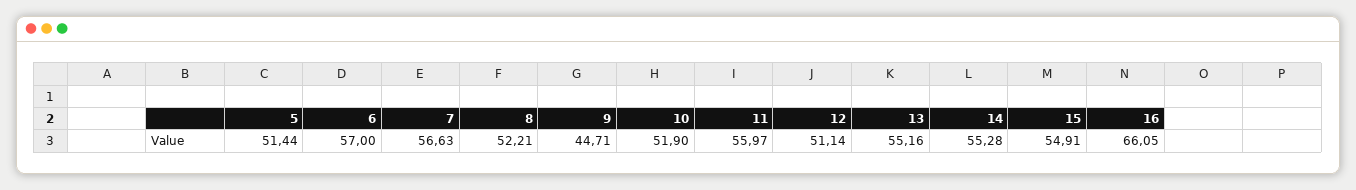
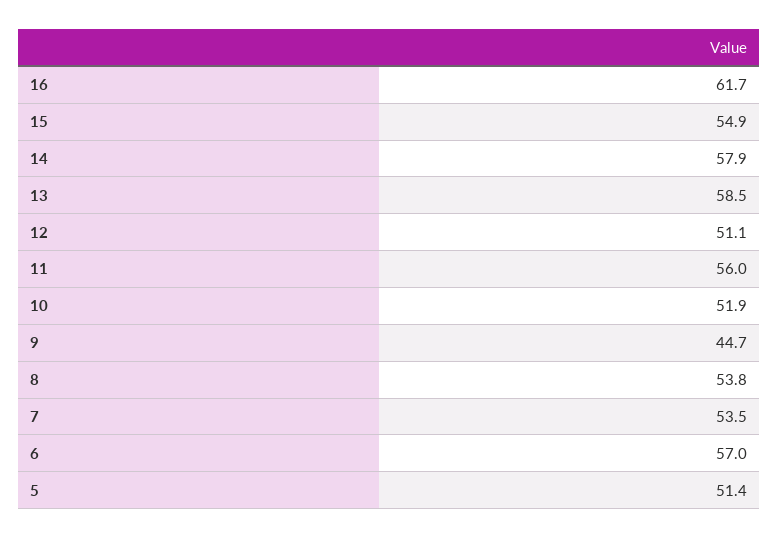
7: 56.63 -> 53.5
8: 52.21 -> 53.8
13: 55.16 -> 58.5
14: 55.28 -> 57.9
16: 66.05 -> 61.7

